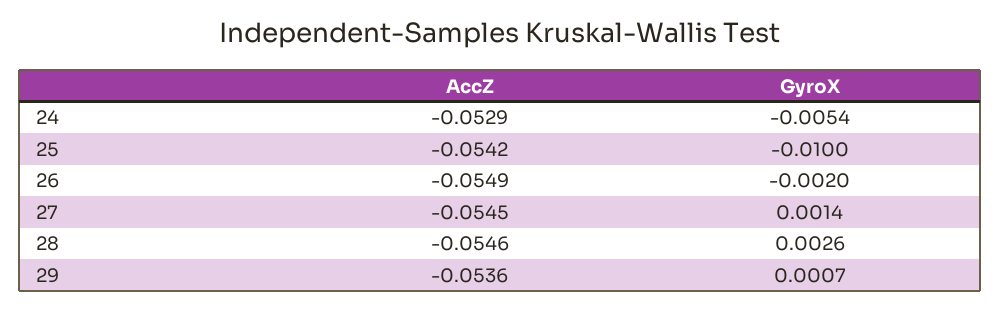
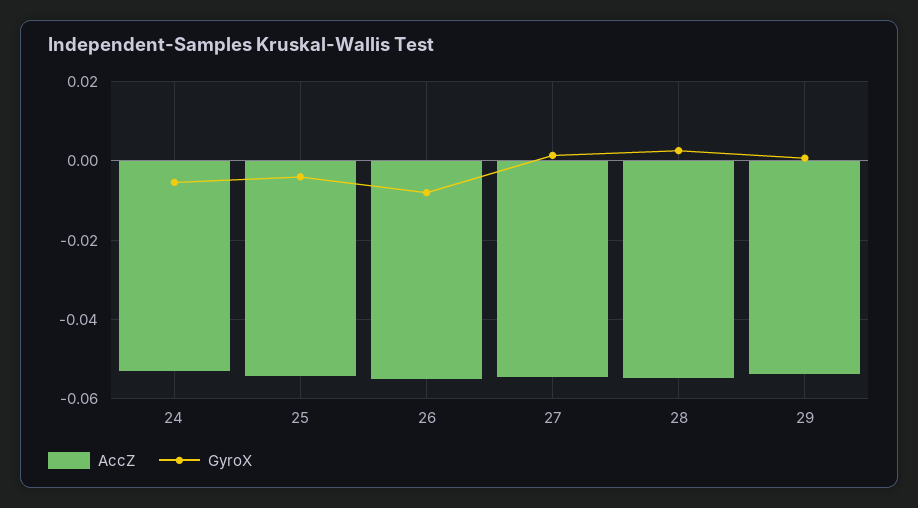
GyroX, 25: -0.01 -> -0.004
GyroX, 26: -0.002 -> -0.008

